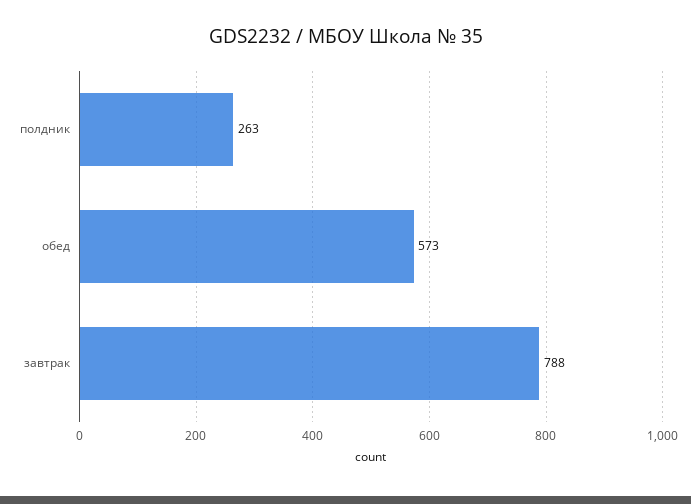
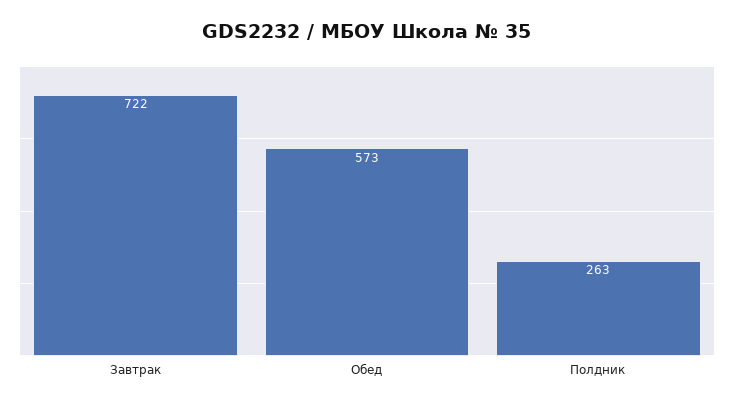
завтрак: 788 -> 722

